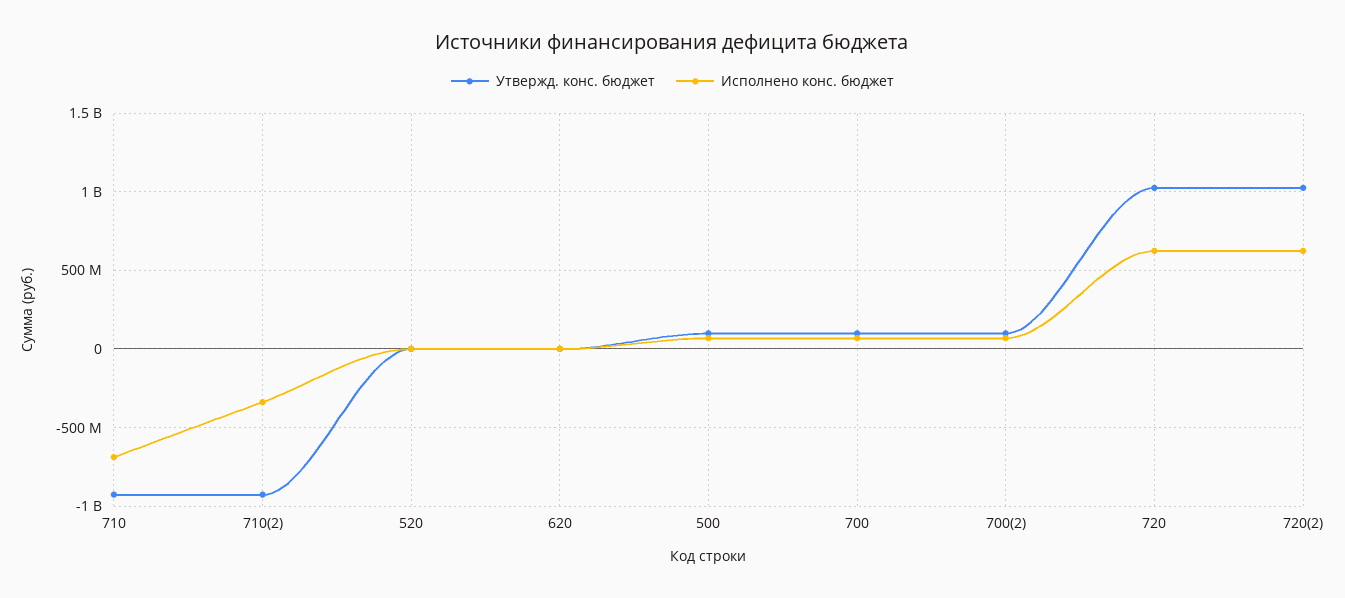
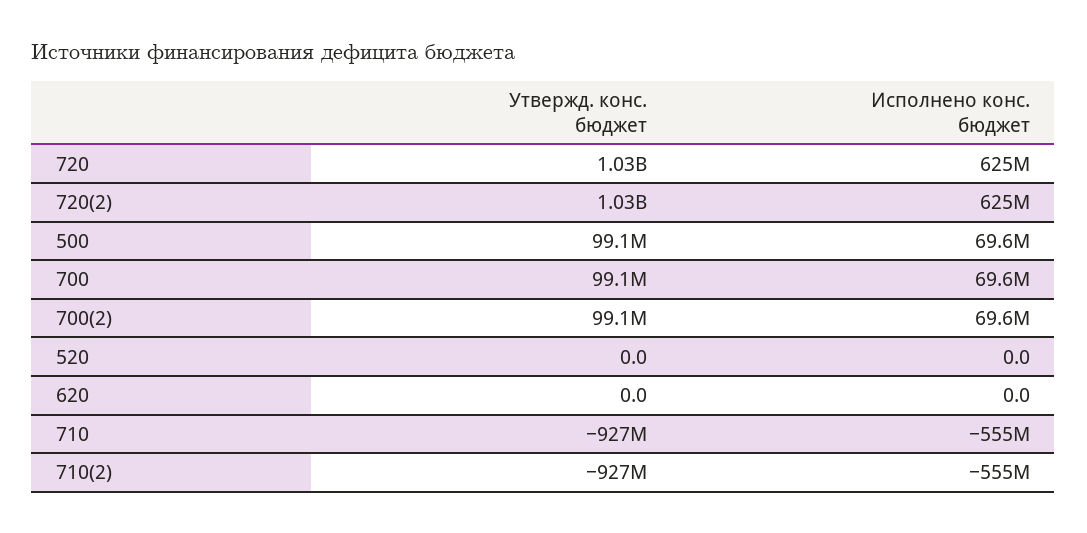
Исполнено конс. бюджет, 710: -700000000 -> -555000000
Исполнено конс. бюджет, 710(2): -350000000 -> -555000000

